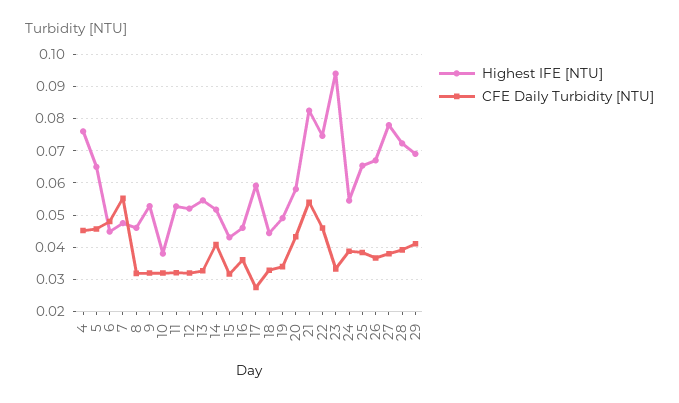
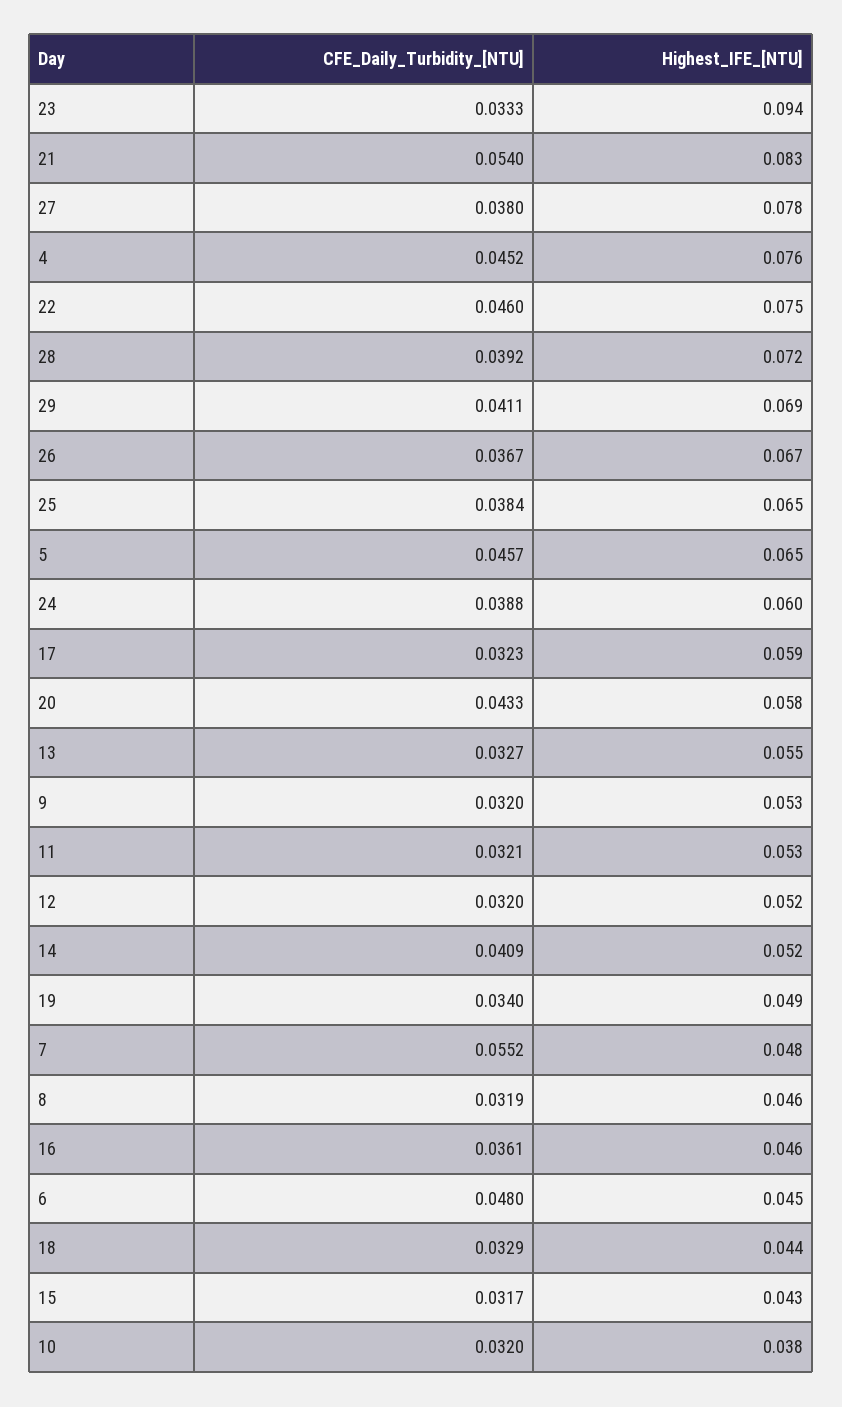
CFE Daily Turbidity [NTU], 17: 0.028 -> 0.0323
Highest IFE [NTU], 24: 0.054 -> 0.06

